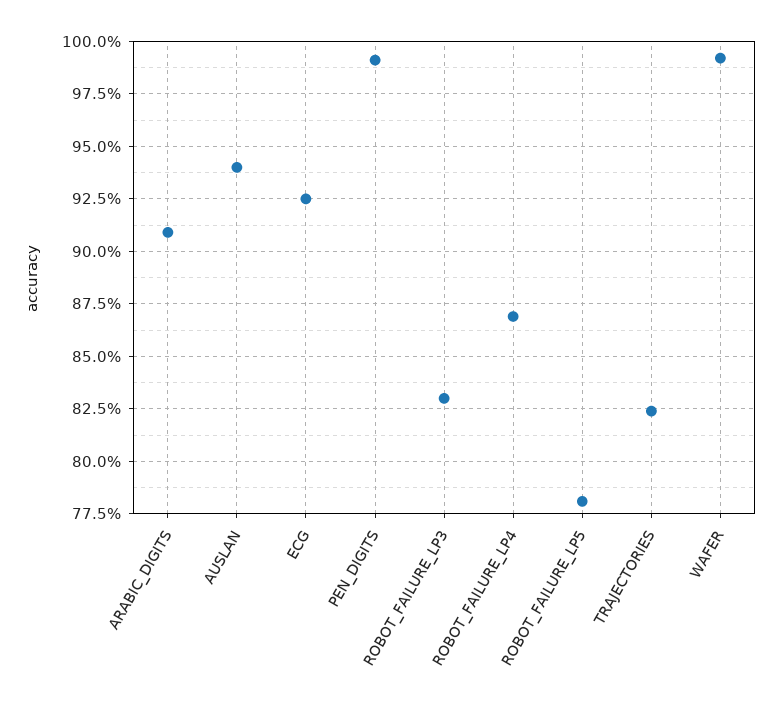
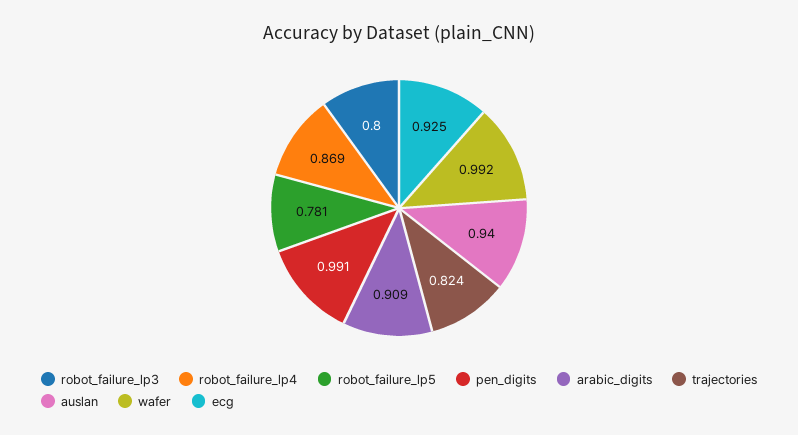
ROBOT_FAILURE_LP3: 0.83 -> 0.8

